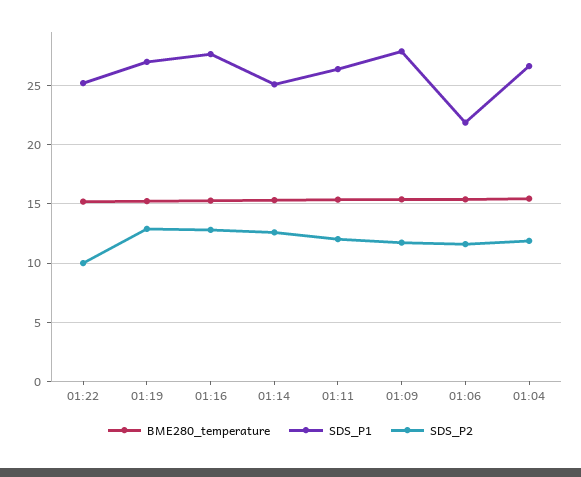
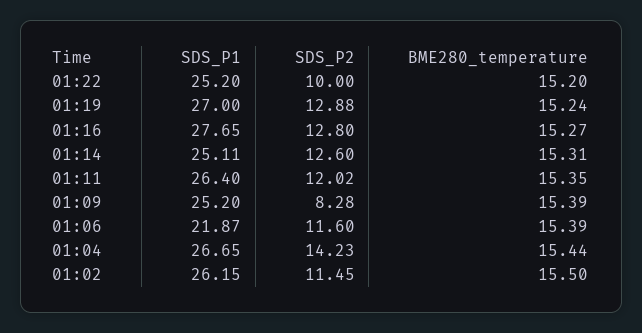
SDS_P1, 01:09: 28 -> 25.2
SDS_P2, 01:09: 12 -> 8.28
SDS_P2, 01:04: 12 -> 14.23
SDS_P1, 01:02: none -> 26.15
SDS_P2, 01:02: none -> 11.45
BME280_temperature, 01:02: none -> 15.5

